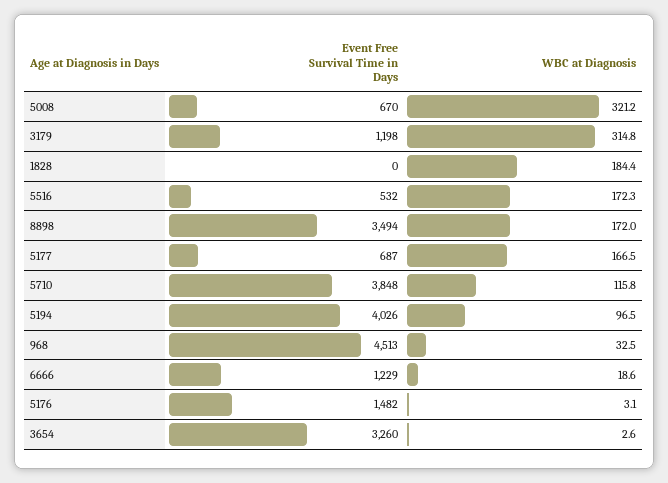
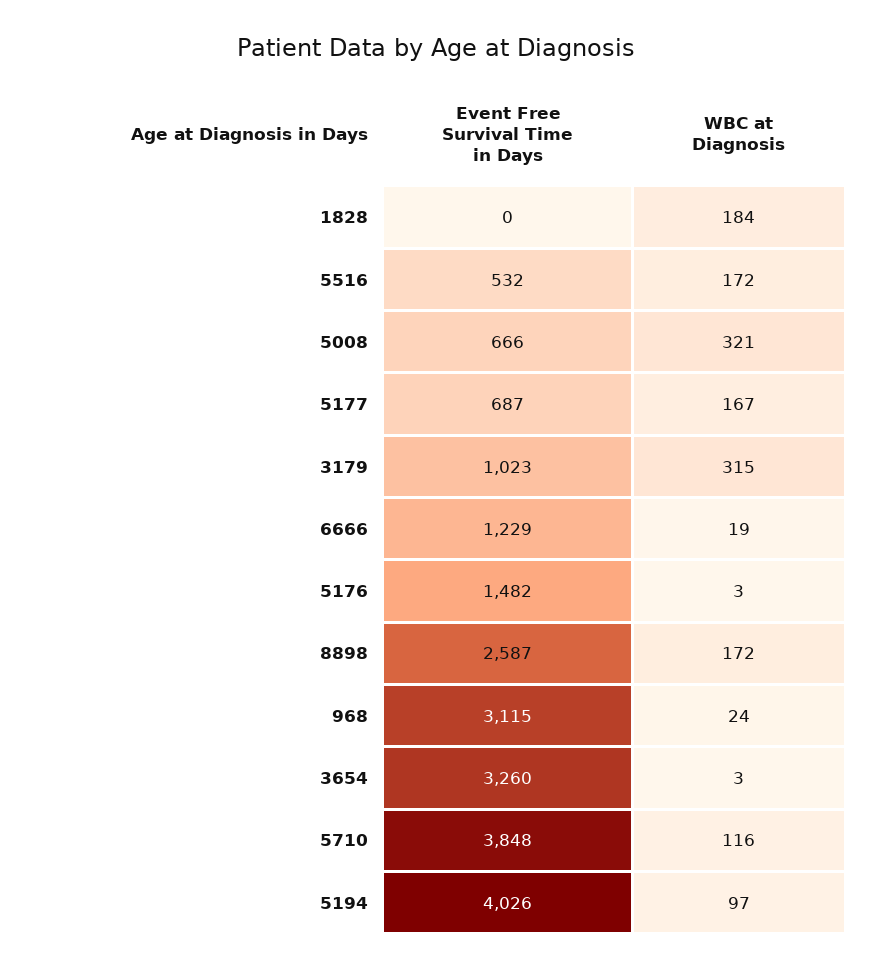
Event Free Survival Time in Days, 5008: 670 -> 666
Event Free Survival Time in Days, 3179: 1198 -> 1023
Event Free Survival Time in Days, 8898: 3494 -> 2587
Event Free Survival Time in Days, 968: 4513 -> 3115
WBC at Diagnosis, 968: 32.5 -> 24

